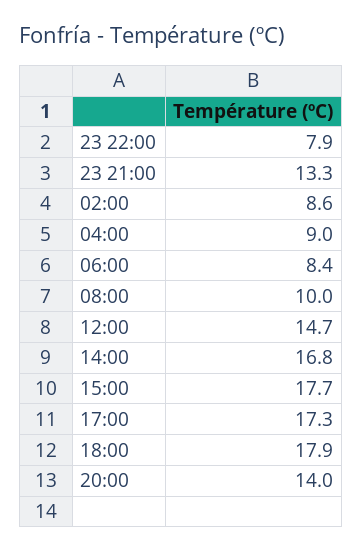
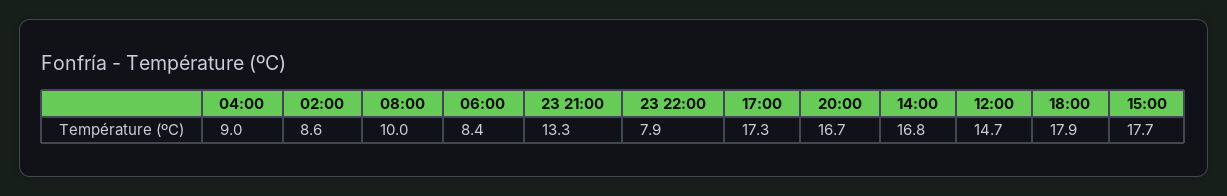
20:00: 14 -> 16.7

